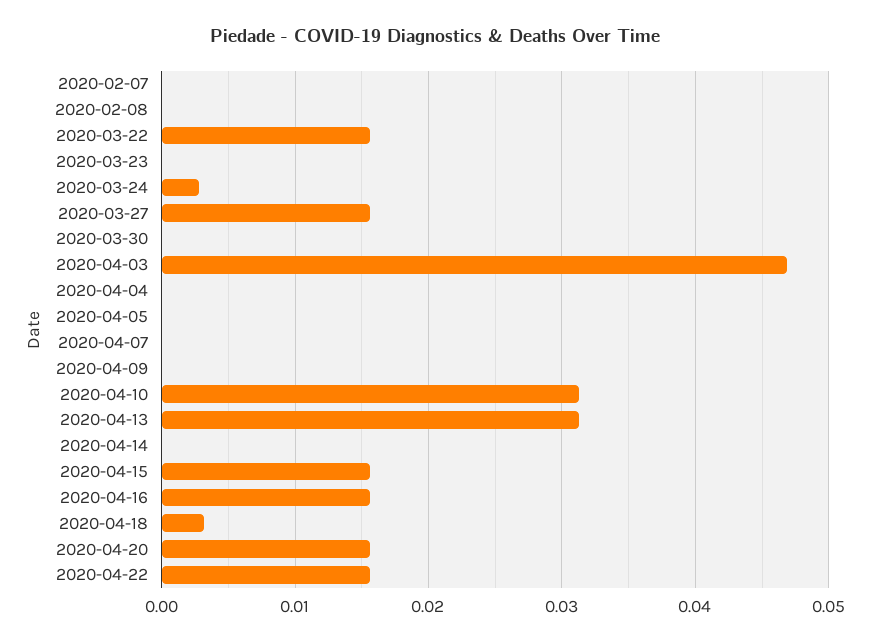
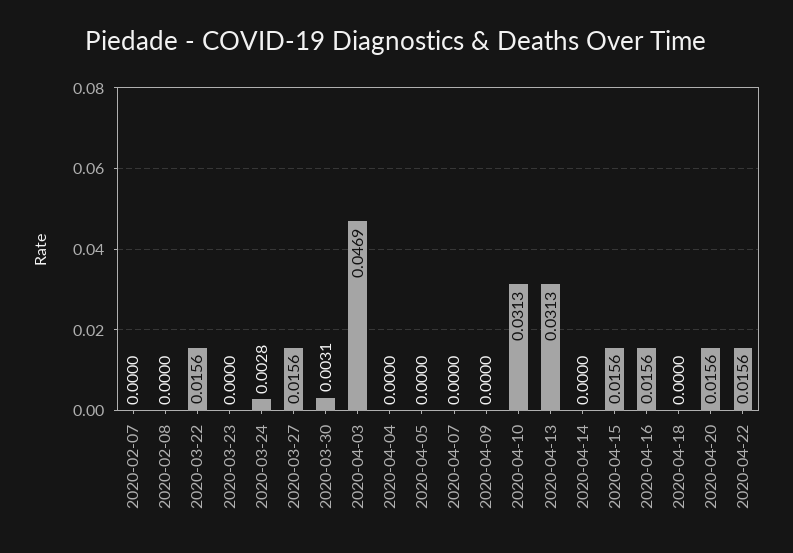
2020-03-30: 0 -> 0.0031
2020-04-18: 0.003 -> 0

